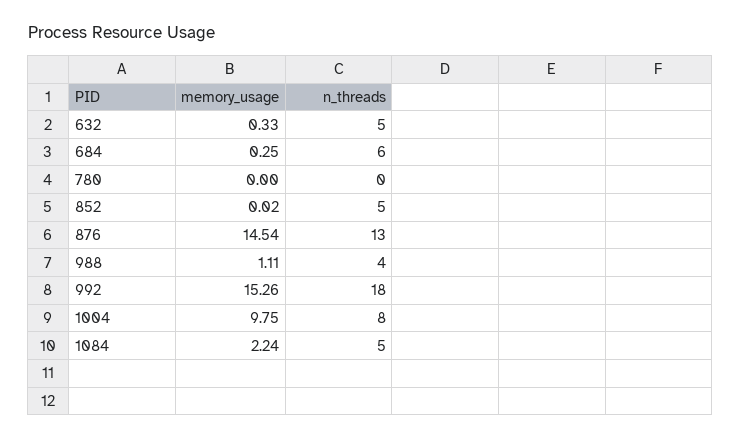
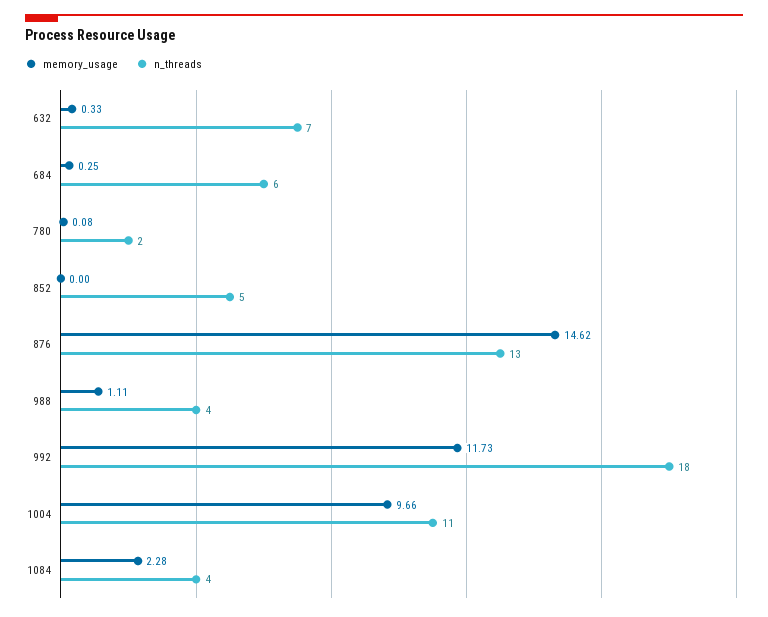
n_threads, 632: 5 -> 7
memory_usage, 780: 0 -> 0.08
n_threads, 780: 0 -> 2
memory_usage, 852: 0.02 -> 0
memory_usage, 876: 14.54 -> 14.62
memory_usage, 992: 15.26 -> 11.73
memory_usage, 1004: 9.75 -> 9.66
n_threads, 1004: 8 -> 11
memory_usage, 1084: 2.24 -> 2.28
n_threads, 1084: 5 -> 4

